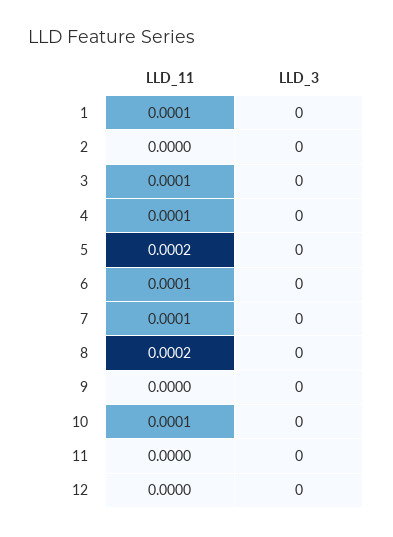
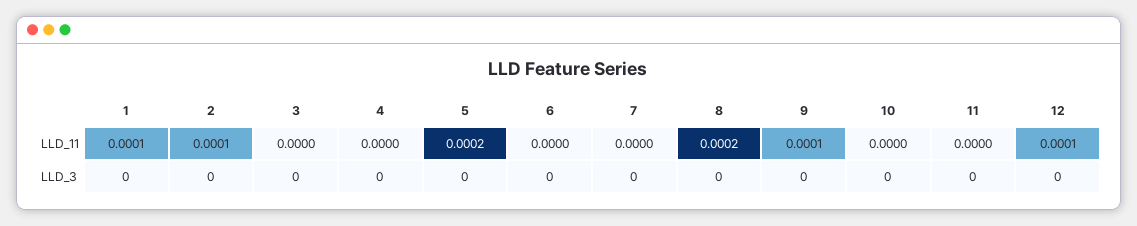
LLD_11, 2: 0 -> 0.0001
LLD_11, 3: 0.0001 -> 0
LLD_11, 4: 0.0001 -> 0
LLD_11, 6: 0.0001 -> 0
LLD_11, 7: 0.0001 -> 0
LLD_11, 9: 0 -> 0.0001
LLD_11, 10: 0.0001 -> 0
LLD_11, 12: 0 -> 0.0001

